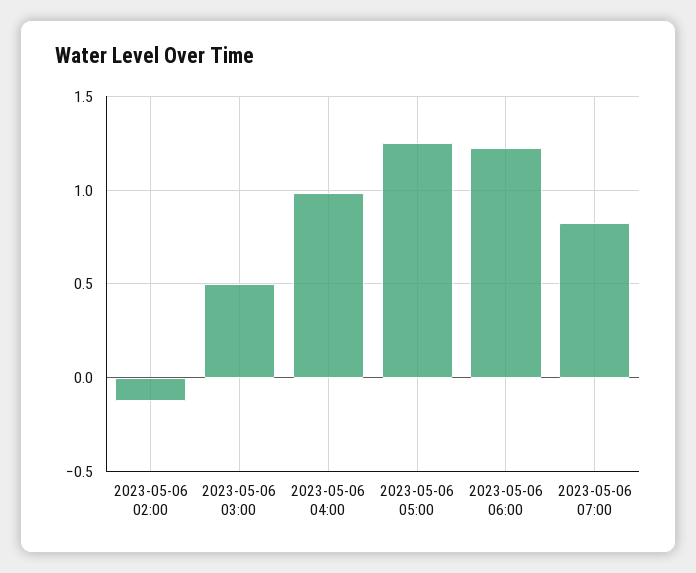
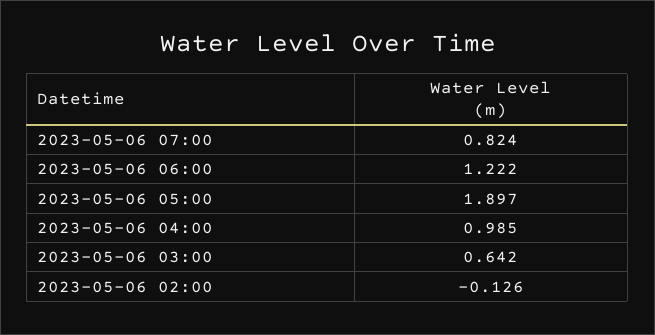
2023-05-06 03:00: 0.5 -> 0.642
2023-05-06 05:00: 1.25 -> 1.897

